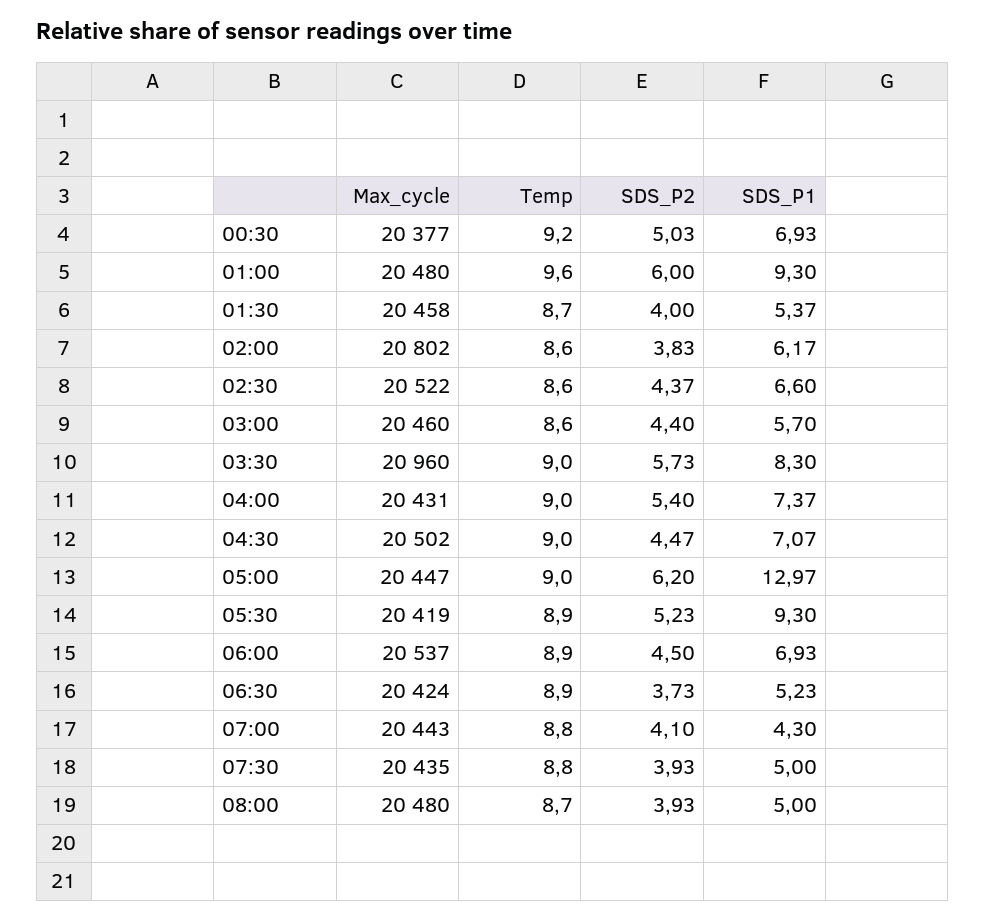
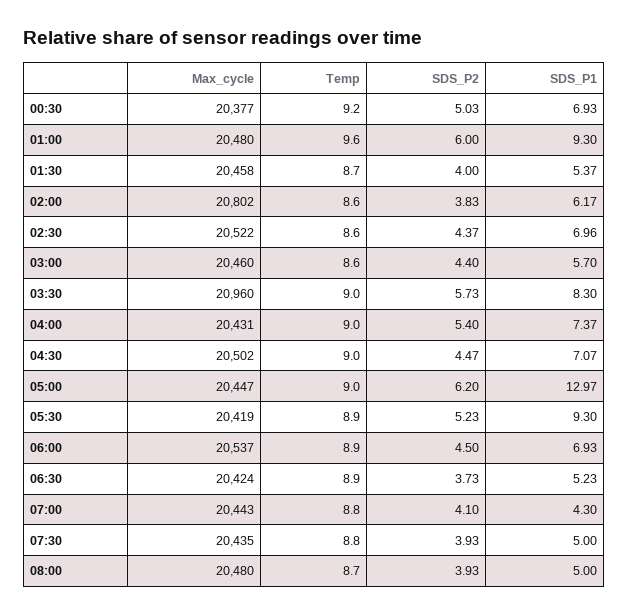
SDS_P1, 02:30: 6.6 -> 6.96

